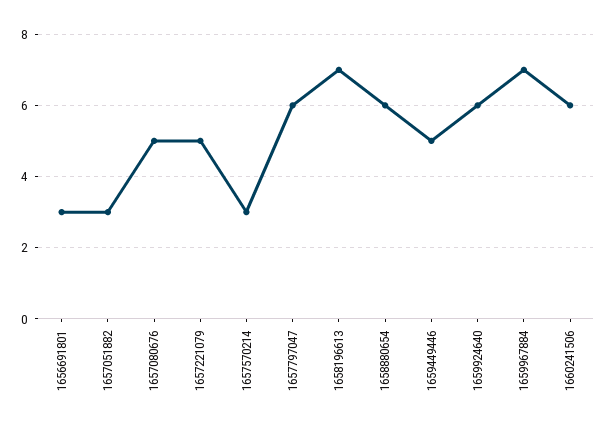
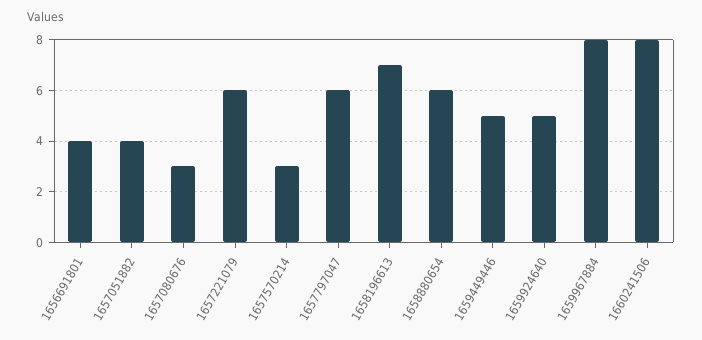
1656691801: 3 -> 4
1657051882: 3 -> 4
1657080676: 5 -> 3
1657221079: 5 -> 6
1659924640: 6 -> 5
1659967884: 7 -> 8
1660241506: 6 -> 8

